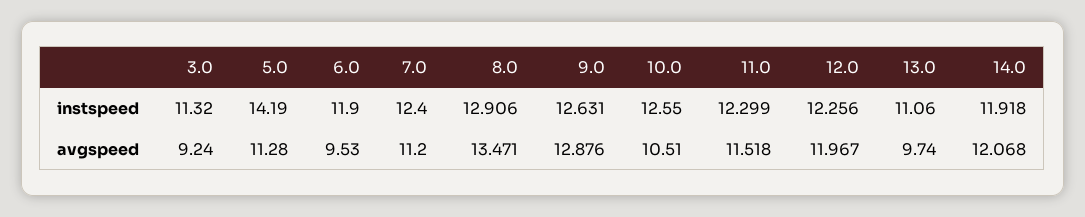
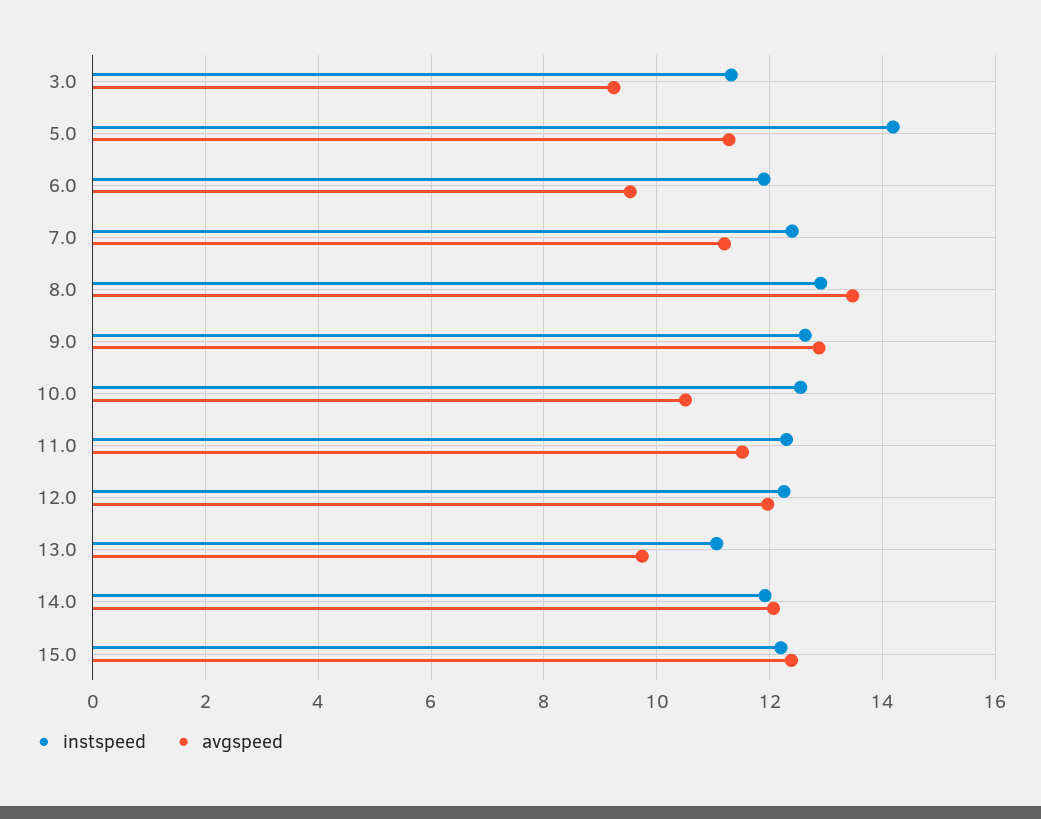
instspeed, 15.0: none -> 12.2
avgspeed, 15.0: none -> 12.4

